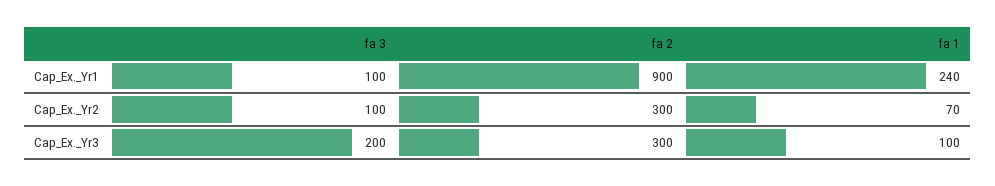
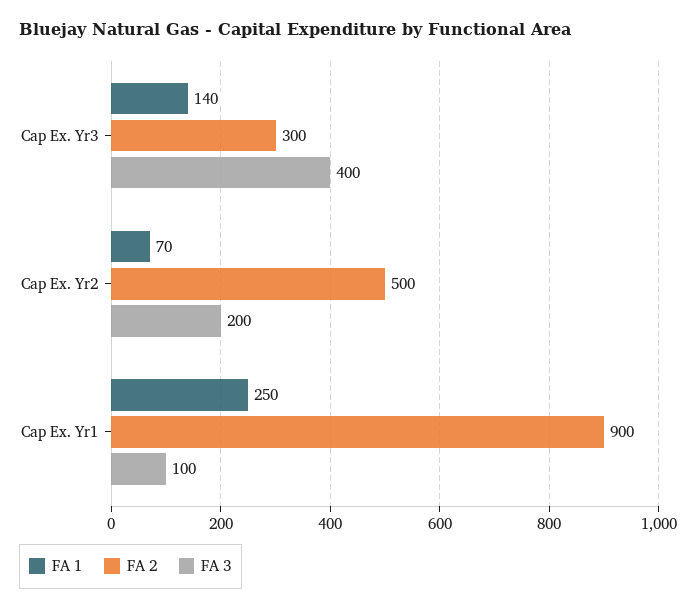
fa 1, Cap_Ex._Yr1: 240 -> 250
fa 3, Cap_Ex._Yr2: 100 -> 200
fa 2, Cap_Ex._Yr2: 300 -> 500
fa 3, Cap_Ex._Yr3: 200 -> 400
fa 1, Cap_Ex._Yr3: 100 -> 140

